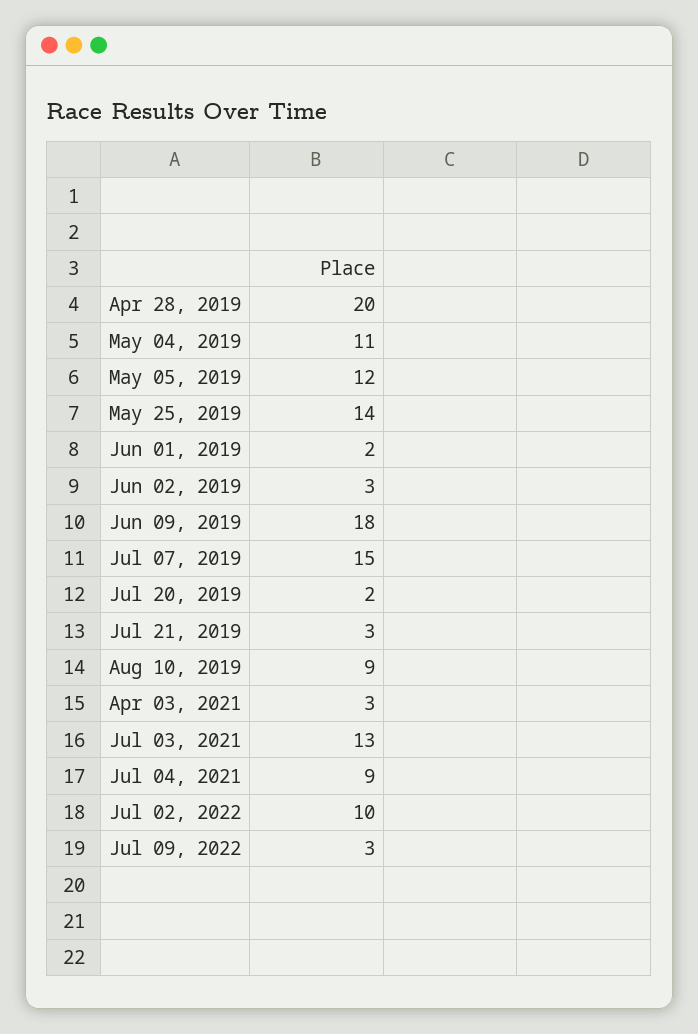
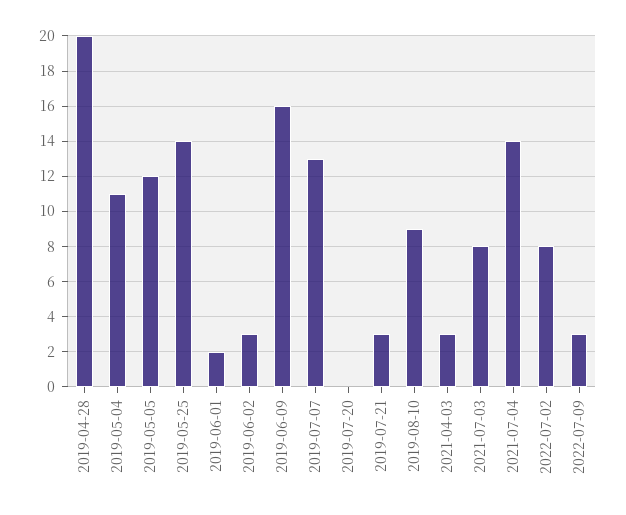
Jun 09, 2019: 18 -> 16
Jul 07, 2019: 15 -> 13
Jul 20, 2019: 2 -> 0
Jul 03, 2021: 13 -> 8
Jul 04, 2021: 9 -> 14
Jul 02, 2022: 10 -> 8

